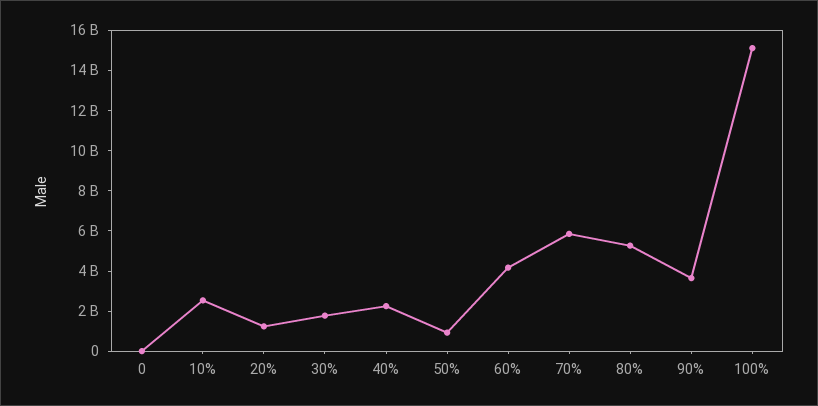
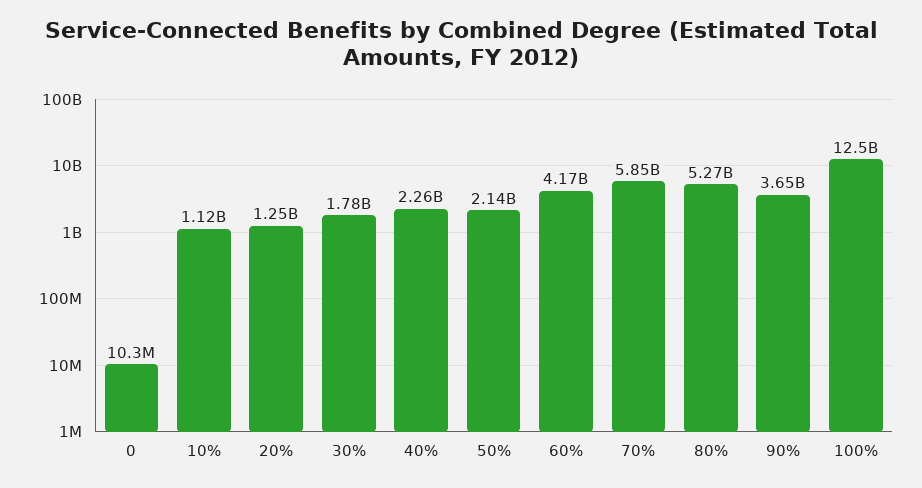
10%: 2500000000 -> 1120000000
50%: 1000000000 -> 2140000000
100%: 15000000000 -> 12500000000

